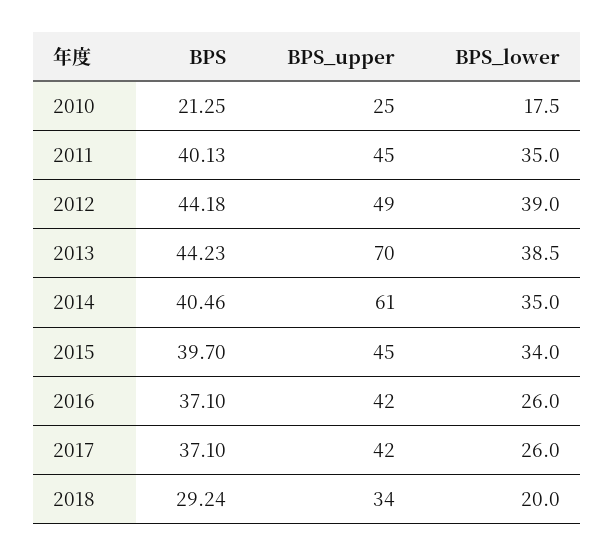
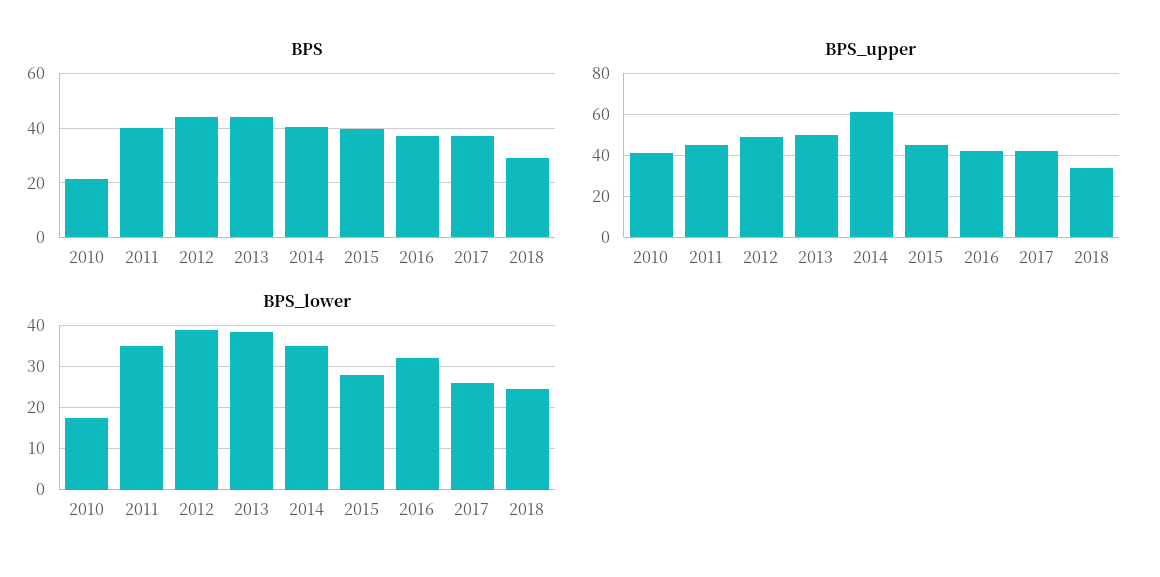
BPS_upper, 2010: 25 -> 40
BPS_upper, 2013: 70 -> 50
BPS_lower, 2015: 34 -> 28
BPS_lower, 2016: 26 -> 32
BPS_lower, 2018: 20 -> 24

